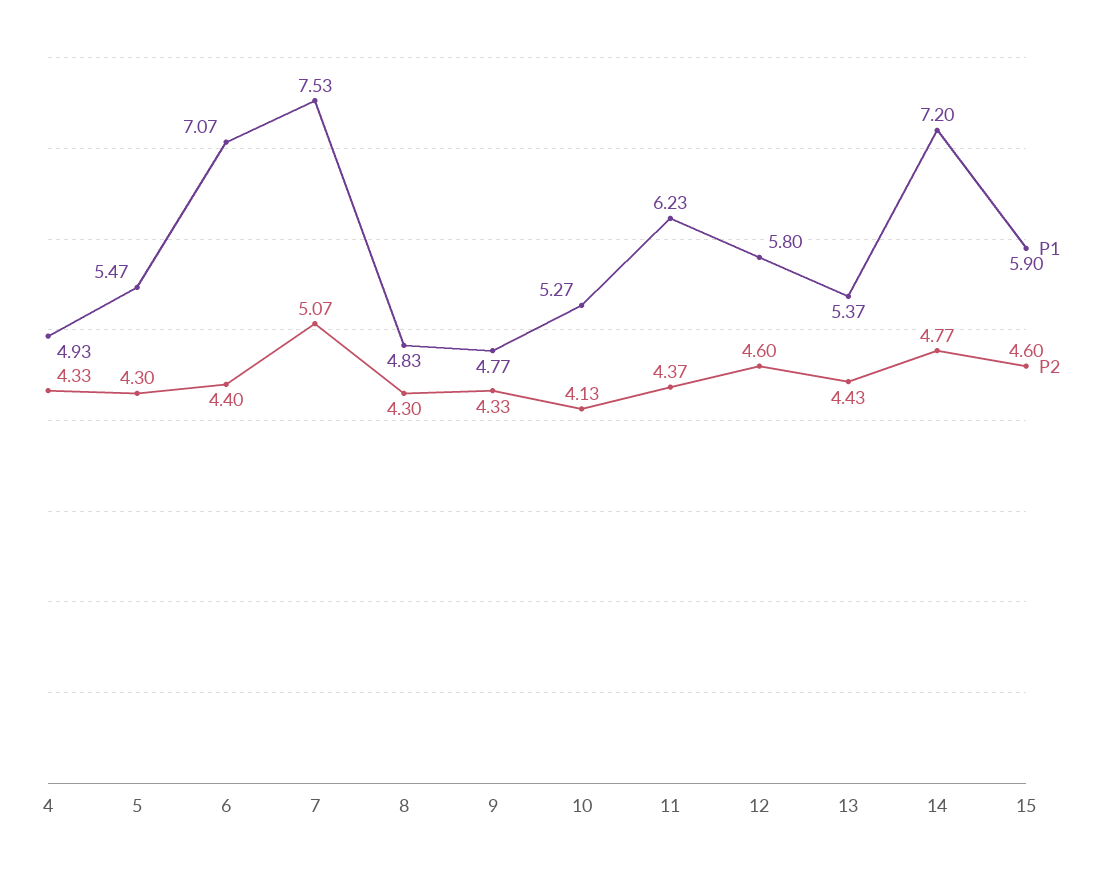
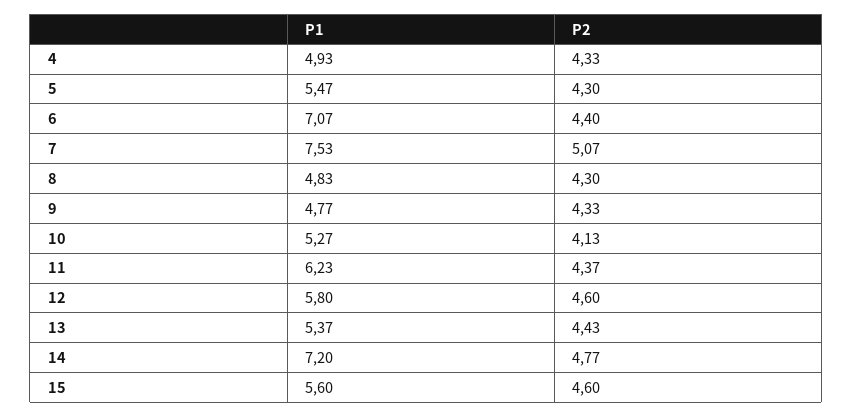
P1, 15: 5.9 -> 5.6

